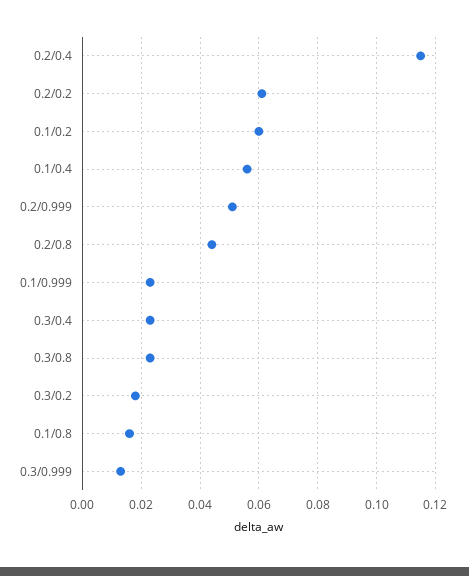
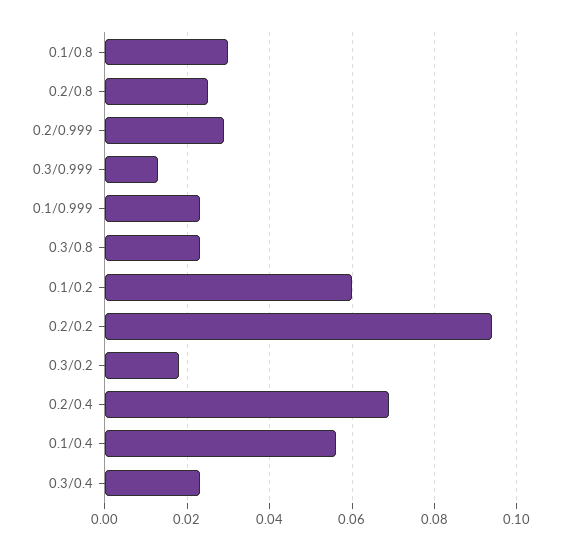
0.2/0.4: 0.115 -> 0.07
0.2/0.2: 0.06 -> 0.095
0.2/0.999: 0.05 -> 0.03
0.2/0.8: 0.045 -> 0.025
0.1/0.8: 0.015 -> 0.03

